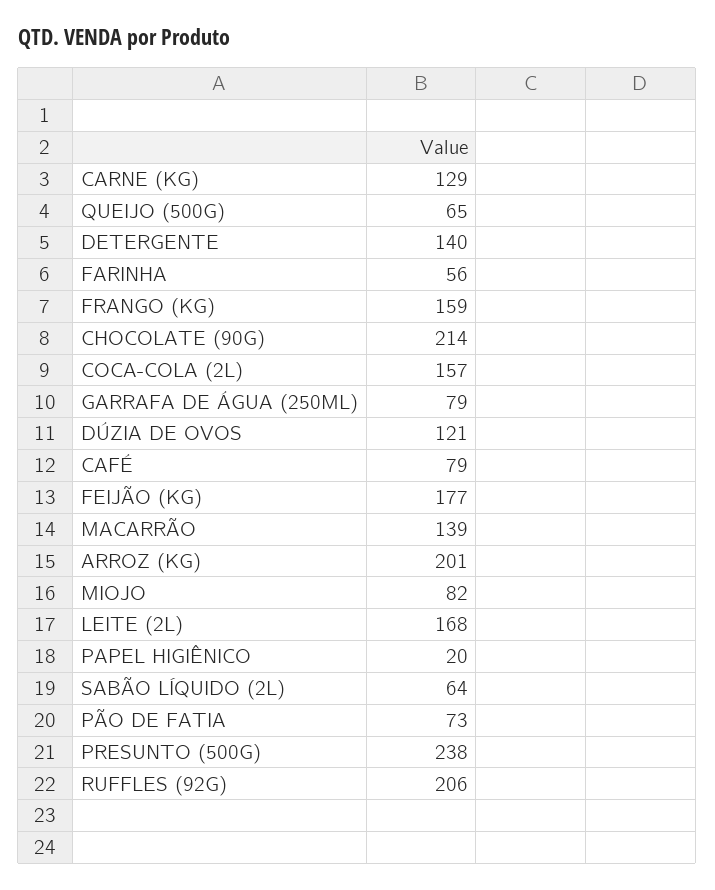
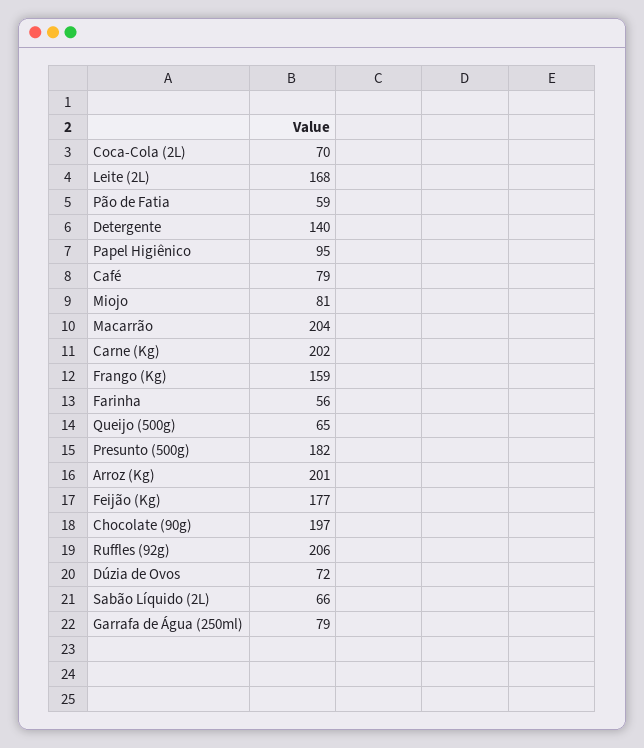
CARNE (KG): 129 -> 202
CHOCOLATE (90G): 214 -> 197
COCA-COLA (2L): 157 -> 70
DÚZIA DE OVOS: 121 -> 72
MACARRÃO: 139 -> 204
MIOJO: 82 -> 81
PAPEL HIGIÊNICO: 20 -> 95
SABÃO LÍQUIDO (2L): 64 -> 66
PÃO DE FATIA: 73 -> 59
PRESUNTO (500G): 238 -> 182

